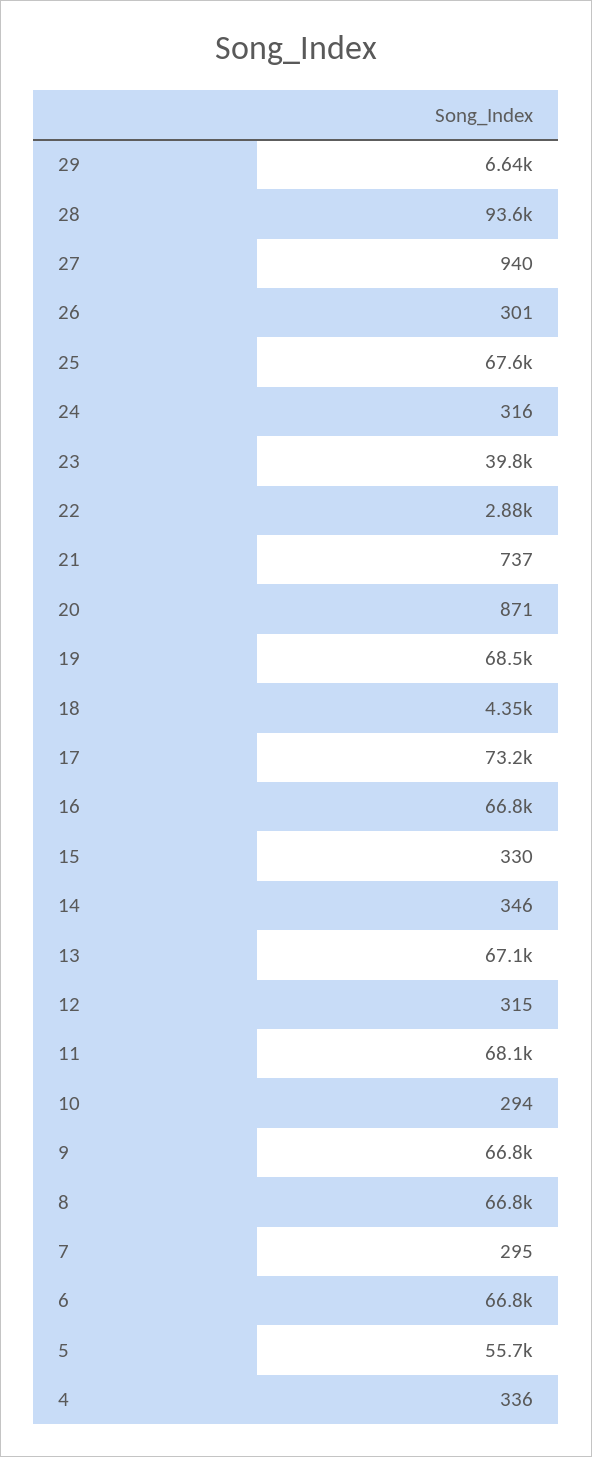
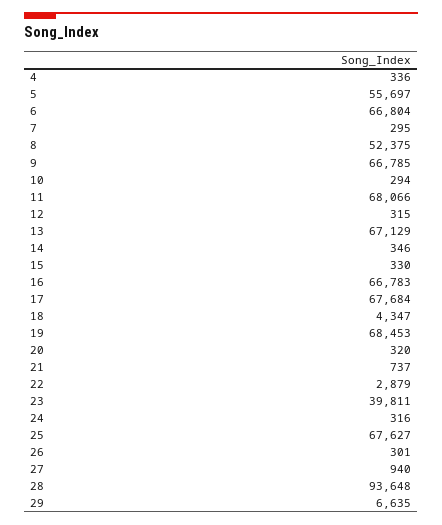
20: 871 -> 320
17: 73200 -> 67684
8: 66800 -> 52375

